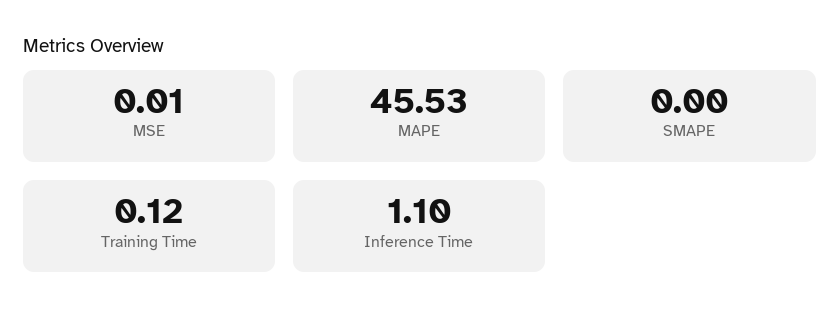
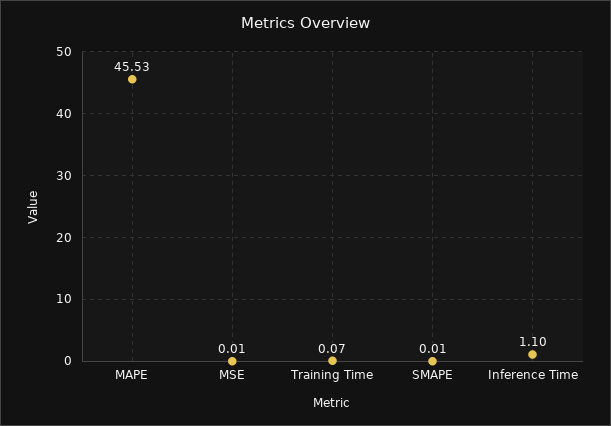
SMAPE: 0 -> 0.01
Training Time: 0.12 -> 0.07

